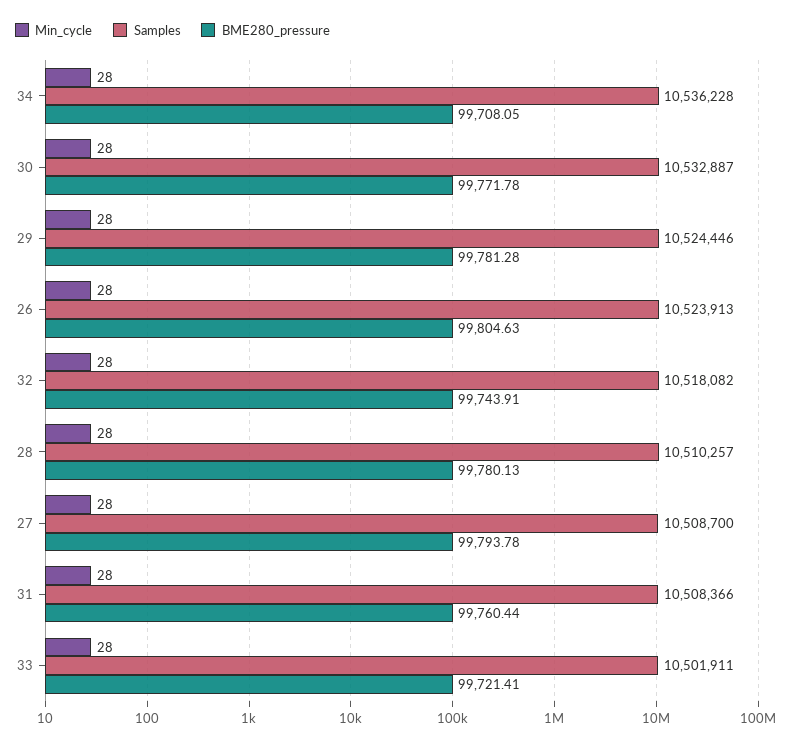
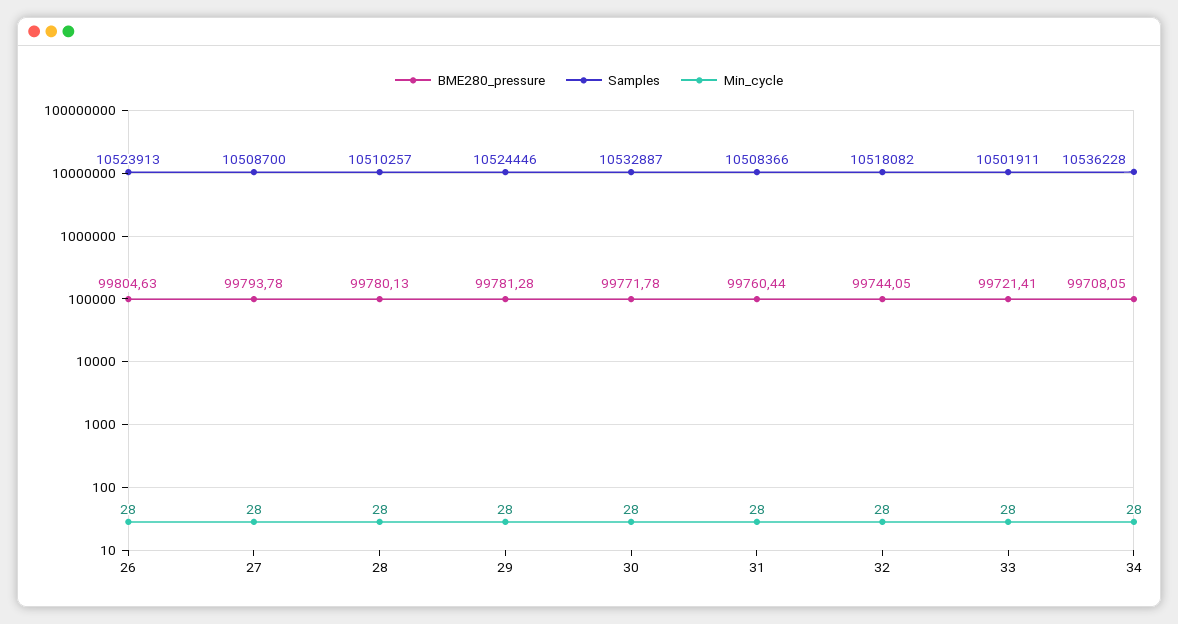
BME280_pressure, 32: 99743.91 -> 99744.05

